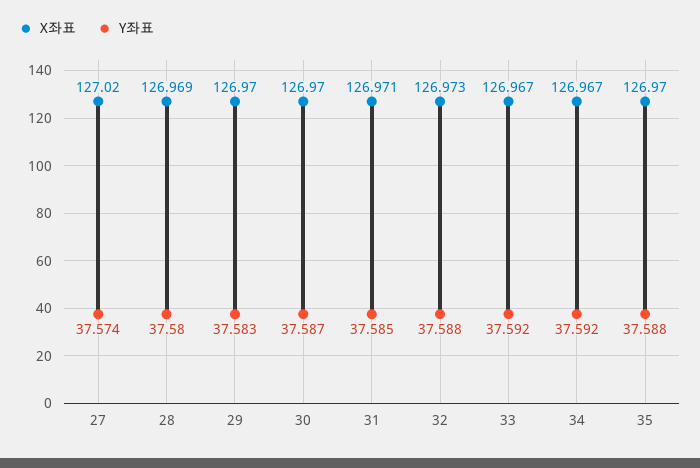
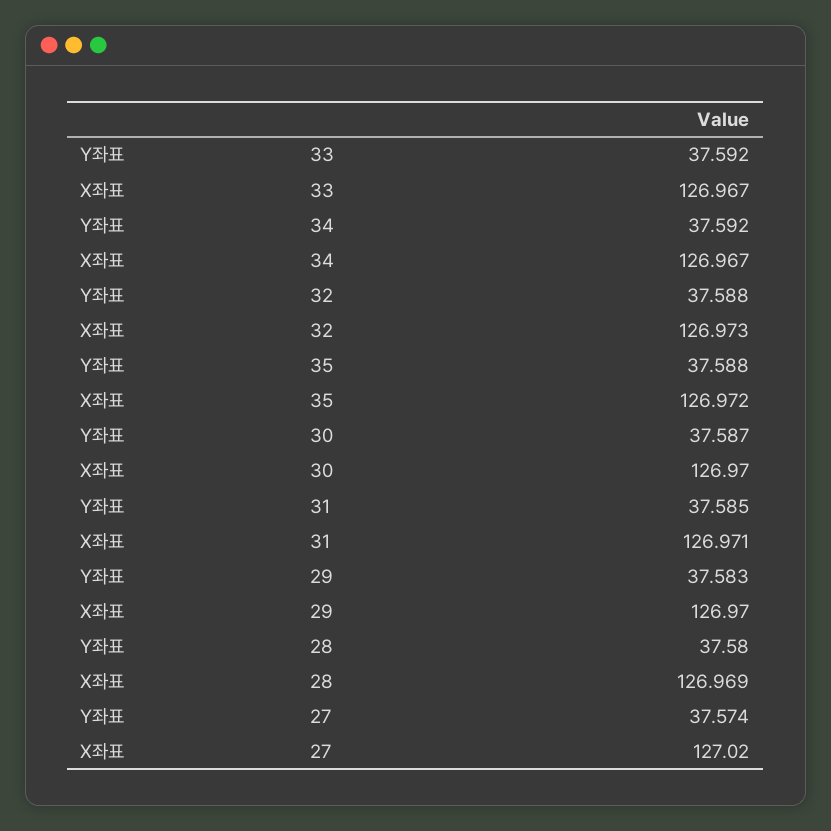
X좌표, 35: 126.97 -> 126.972

